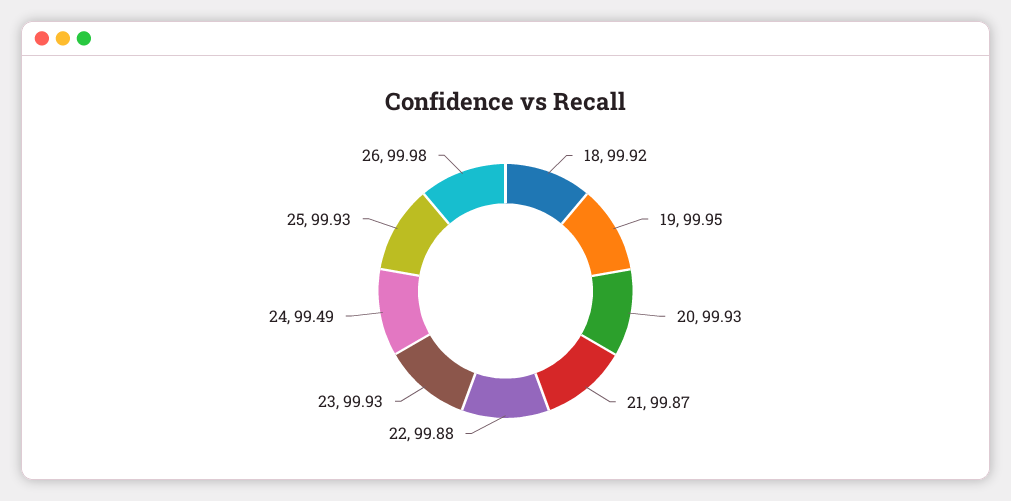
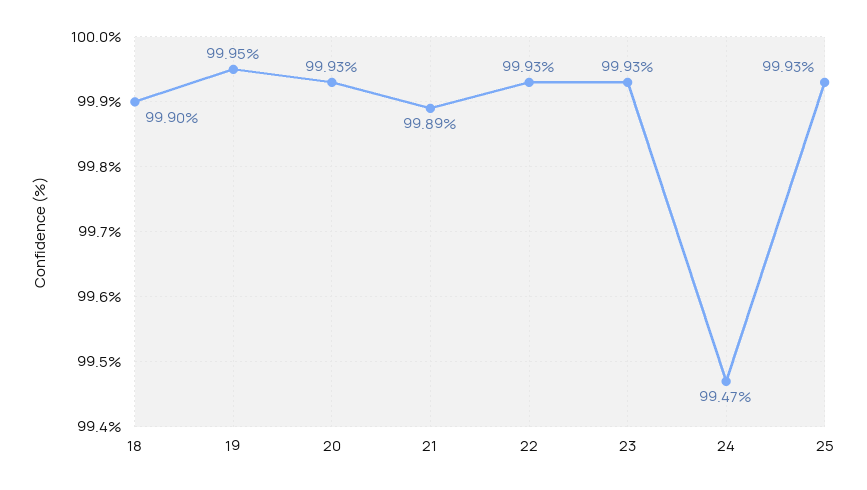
18: 99.92 -> 99.9
21: 99.87 -> 99.89
22: 99.88 -> 99.93
24: 99.49 -> 99.47
26: 99.98 -> none

